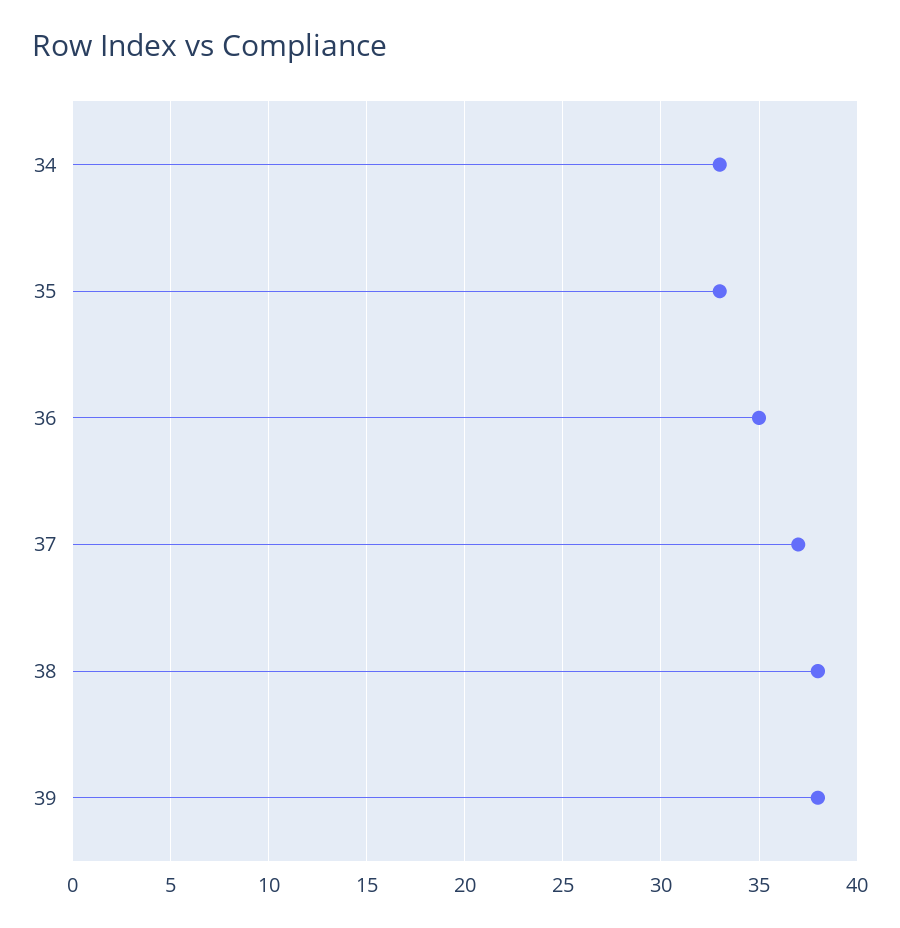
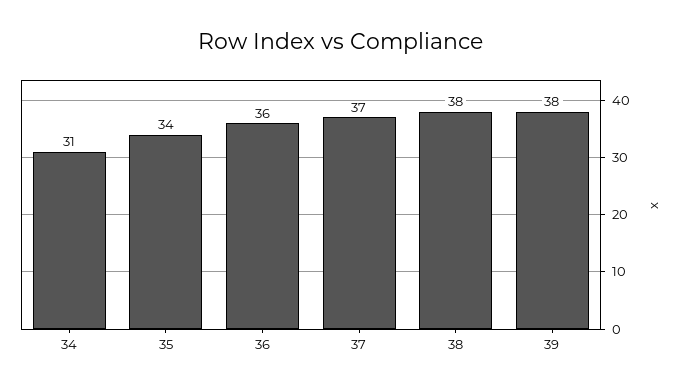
34: 33 -> 31
35: 33 -> 34
36: 35 -> 36

